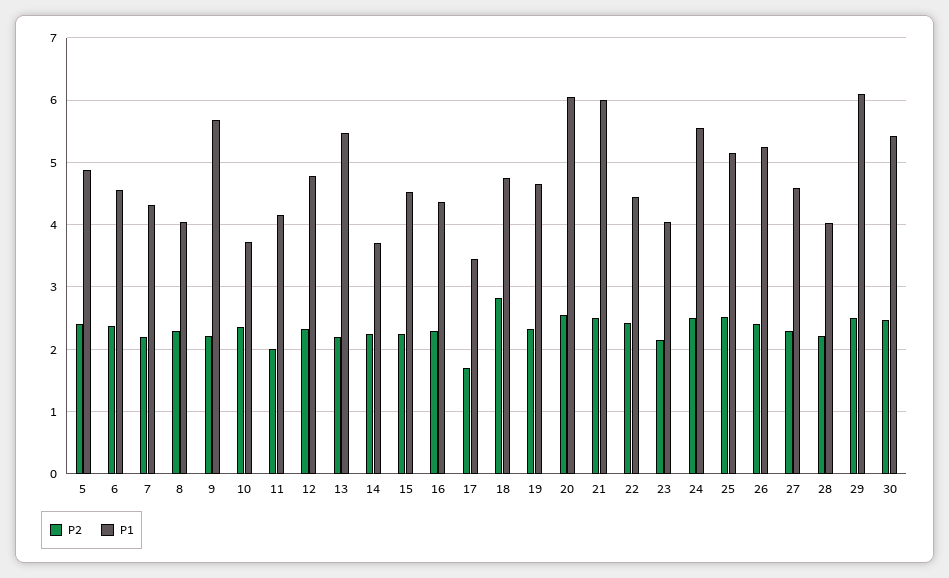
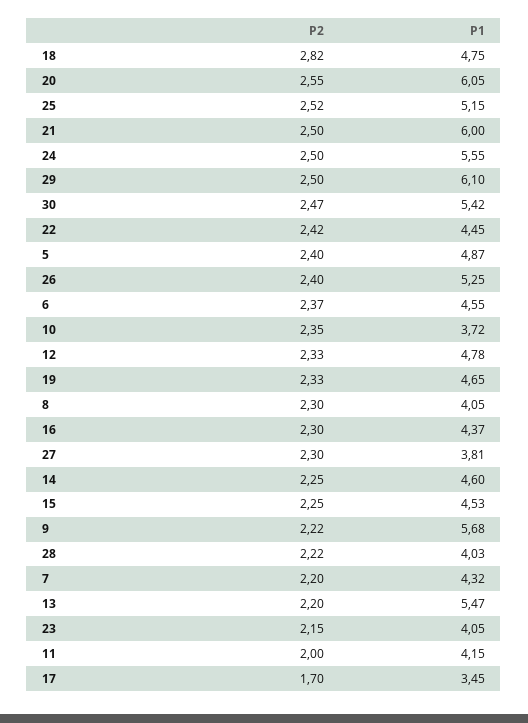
P1, 14: 3.7 -> 4.6
P1, 27: 4.6 -> 3.81

